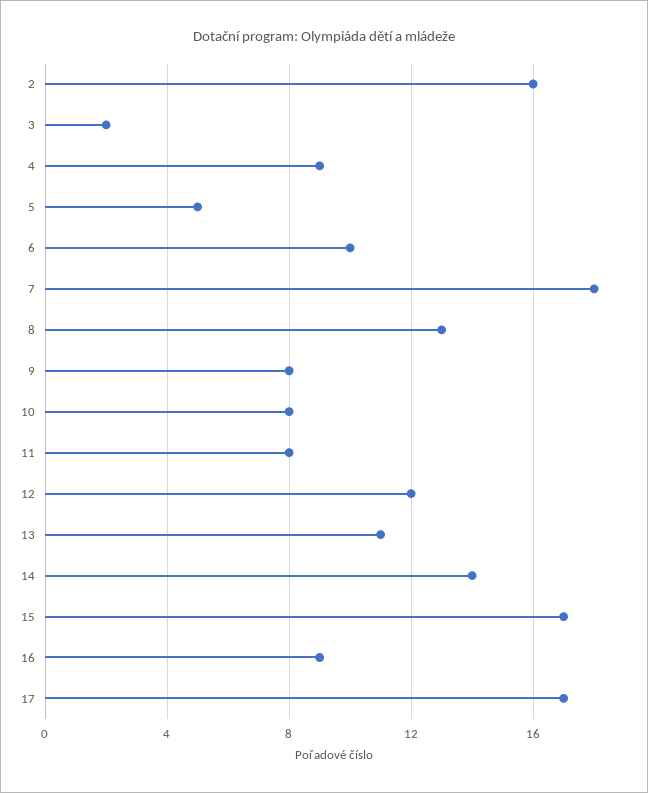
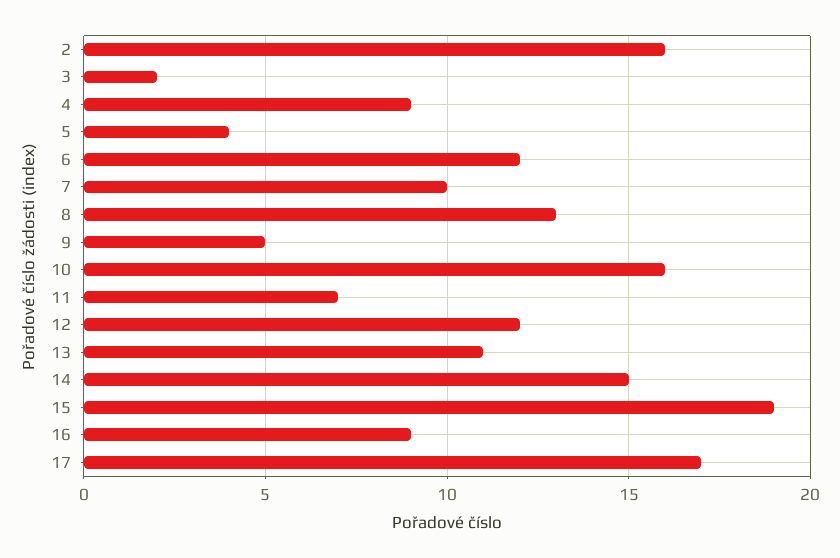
5: 5 -> 4
6: 10 -> 12
7: 18 -> 10
9: 8 -> 5
10: 8 -> 16
11: 8 -> 7
14: 14 -> 15
15: 17 -> 19

